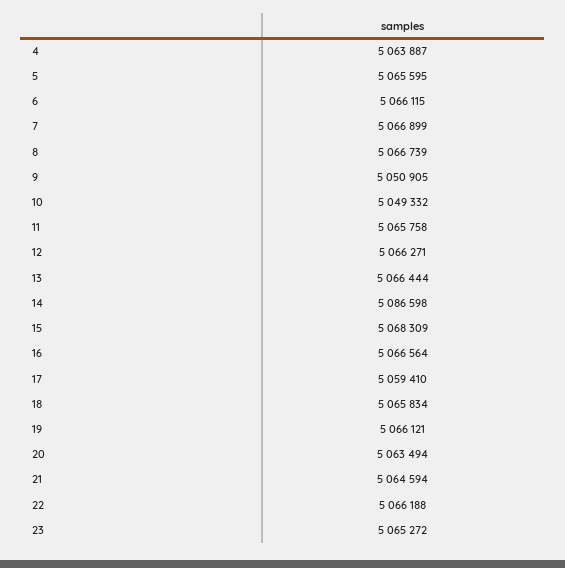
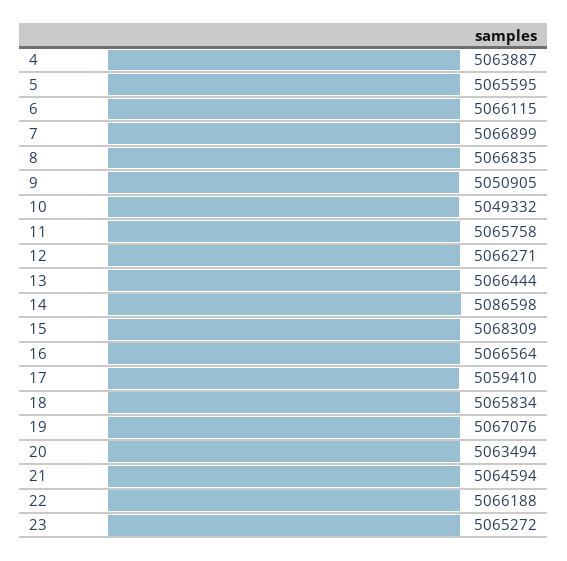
8: 5066739 -> 5066835
19: 5066121 -> 5067076

